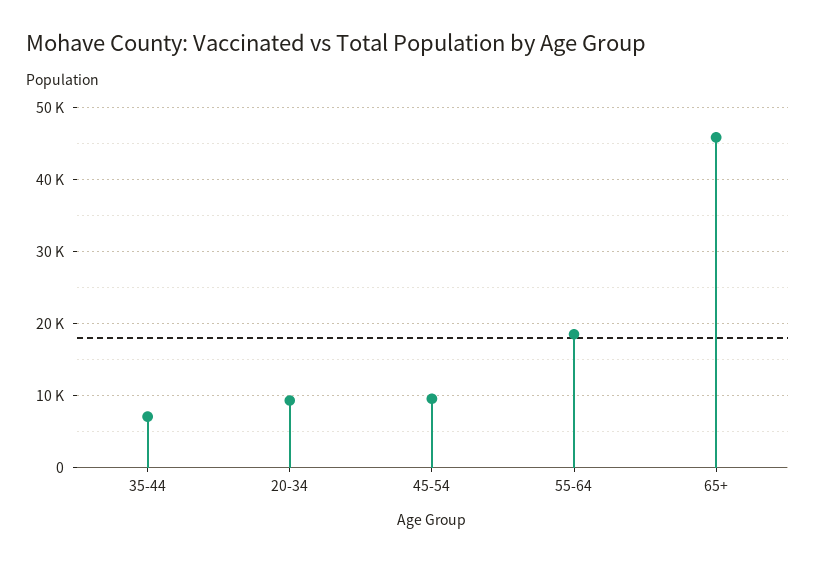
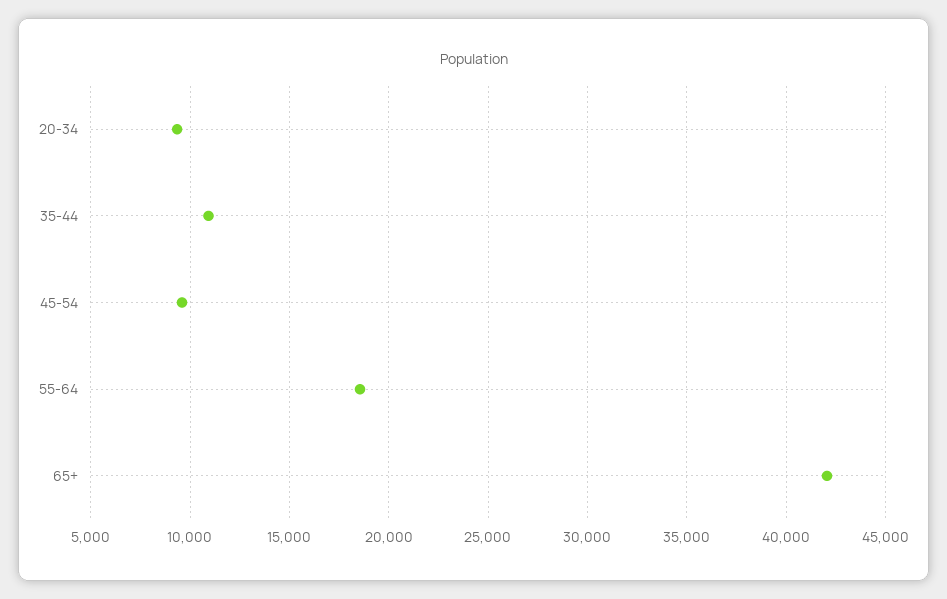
35-44: 7000 -> 11000
65+: 46000 -> 42000

